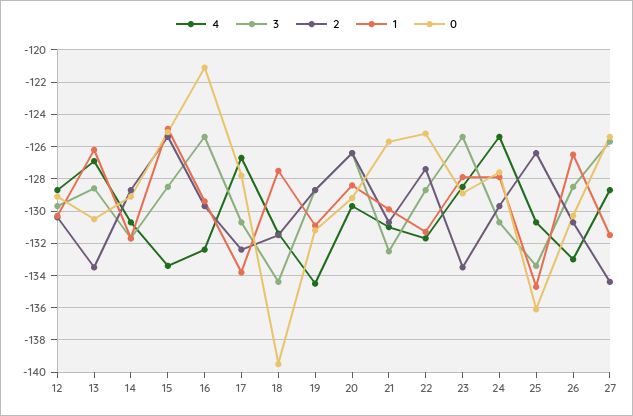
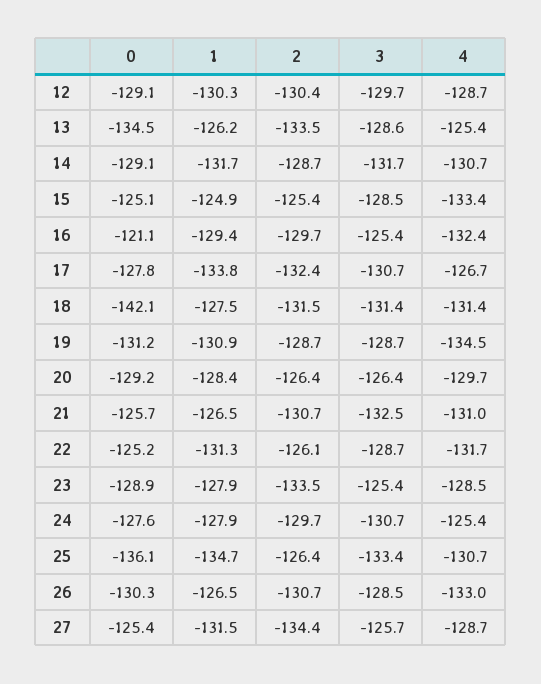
4, 13: -127 -> -125.4
0, 13: -130.5 -> -134.5
3, 18: -134.5 -> -131.4
0, 18: -139.5 -> -142.1
1, 21: -130 -> -126.5
2, 22: -127.5 -> -126.1

